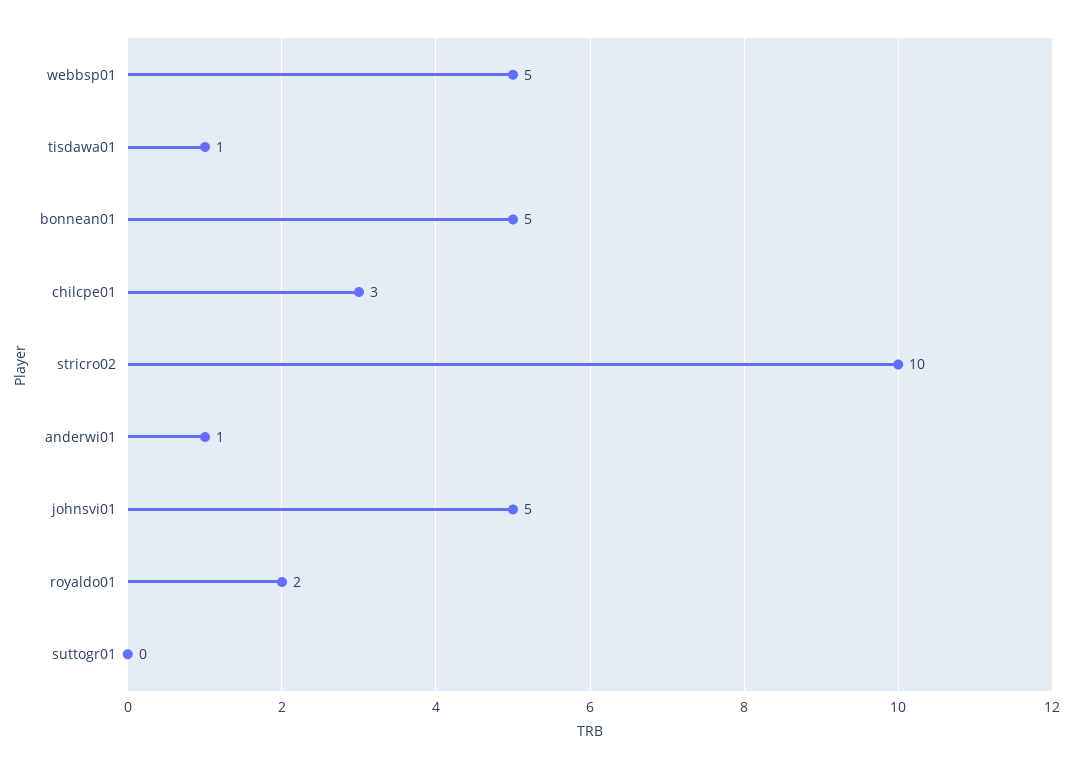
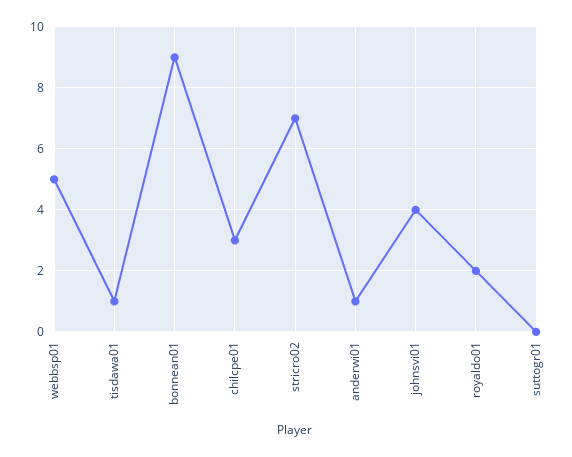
bonnean01: 5 -> 9
stricro02: 10 -> 7
johnsvi01: 5 -> 4

